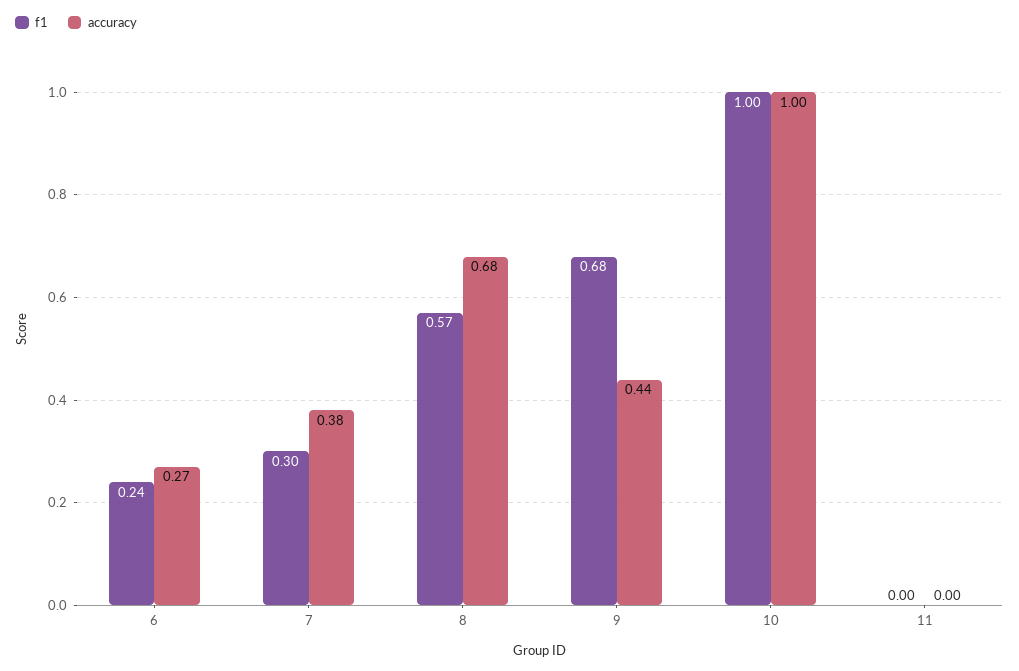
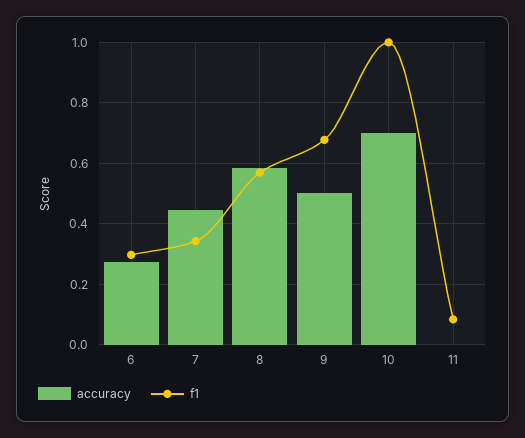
f1, 6: 0.24 -> 0.3
f1, 7: 0.3 -> 0.34
accuracy, 7: 0.38 -> 0.44
accuracy, 8: 0.68 -> 0.58
accuracy, 9: 0.44 -> 0.5
accuracy, 10: 1 -> 0.7
f1, 11: 0 -> 0.08

